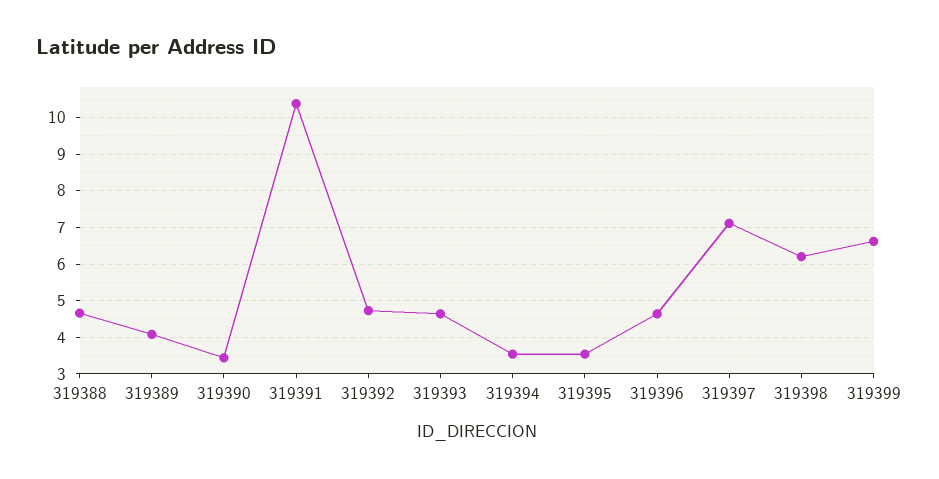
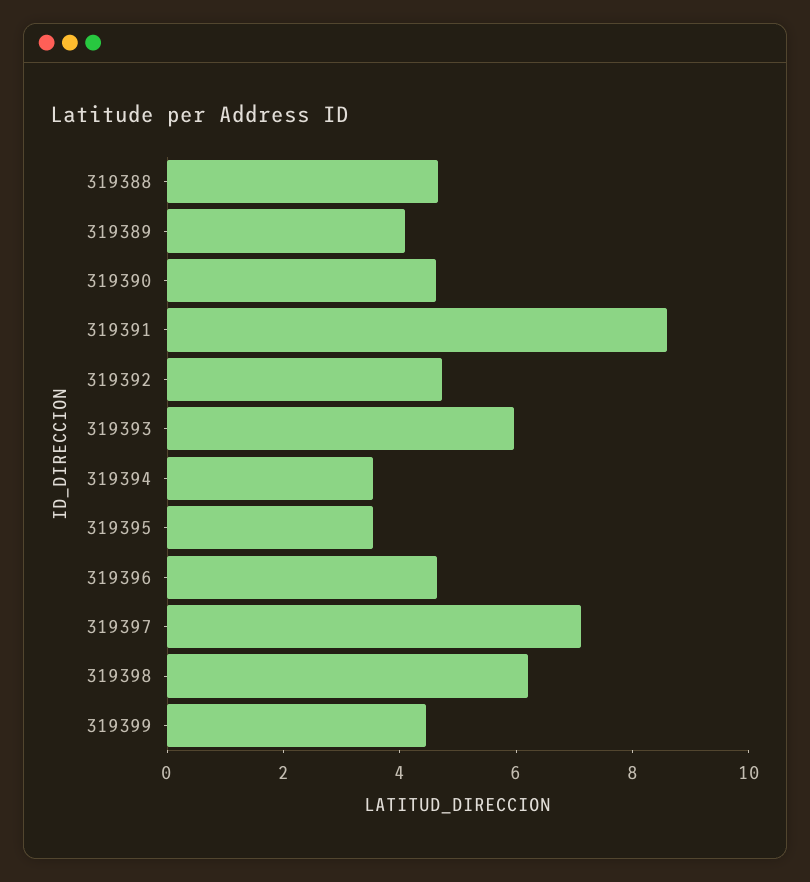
319390: 3.4 -> 4.5
319391: 10.4 -> 8.5
319393: 4.6 -> 6
319399: 6.6 -> 4.5

